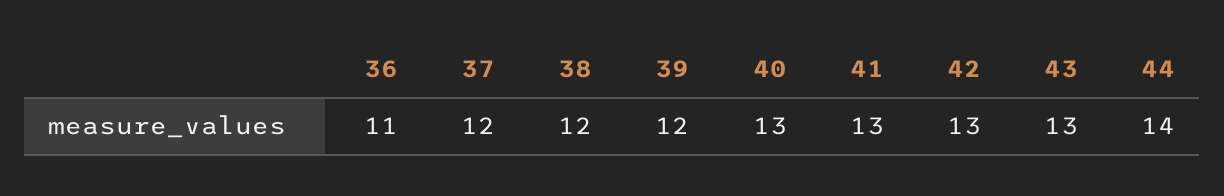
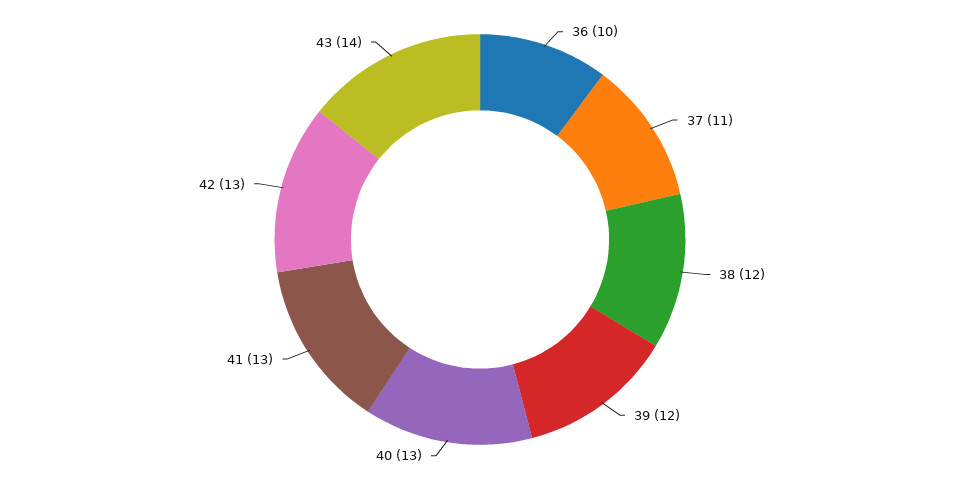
36: 11 -> 10
37: 12 -> 11
43: 13 -> 14
44: 14 -> none

